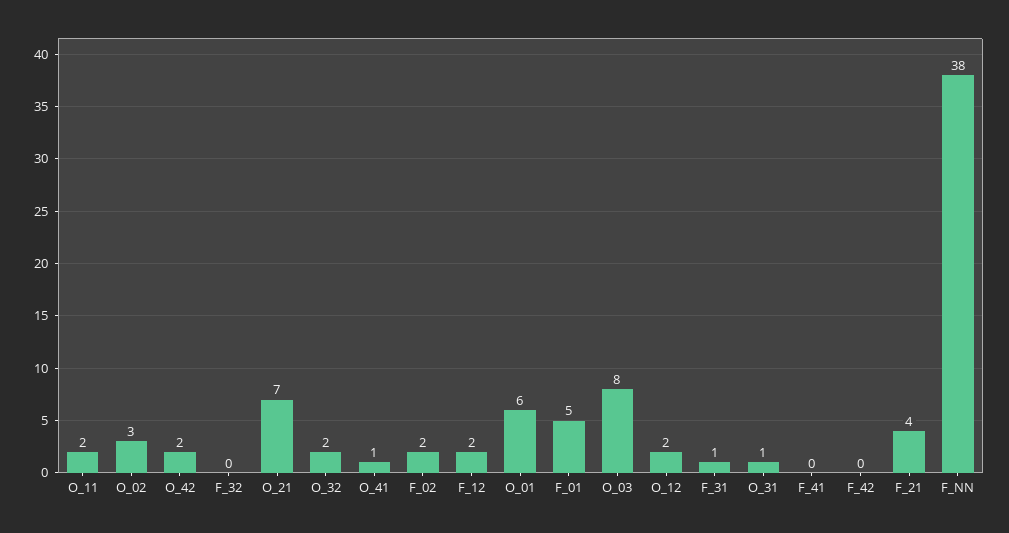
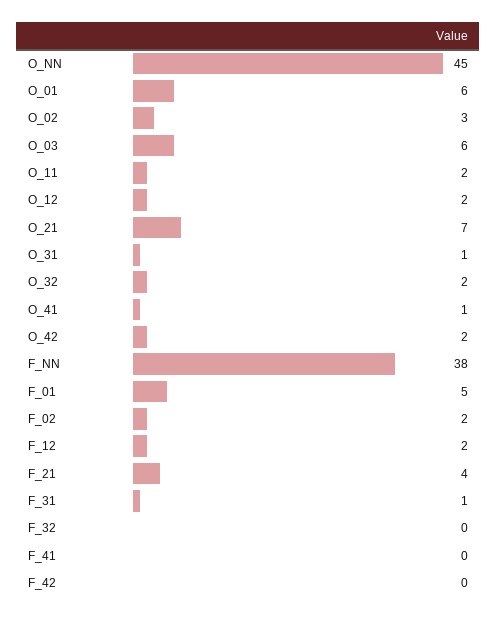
O_03: 8 -> 6
O_NN: none -> 45

